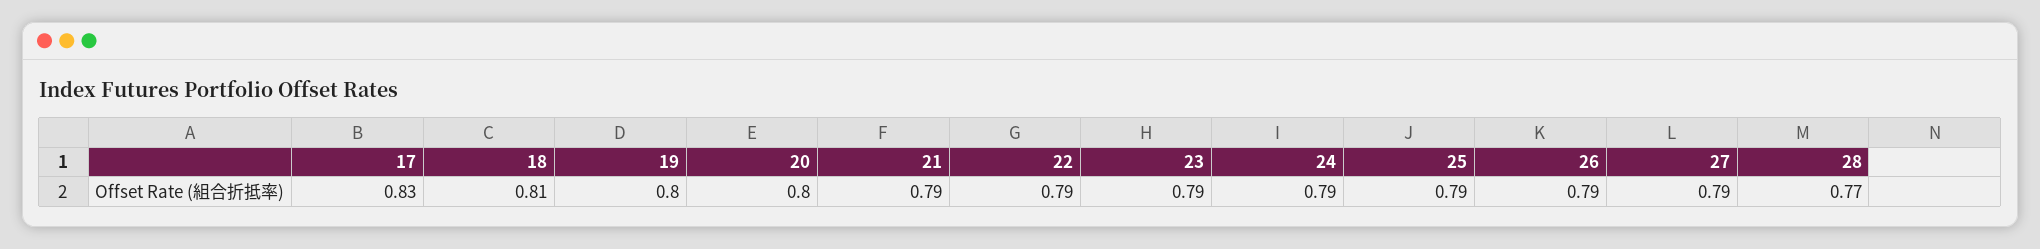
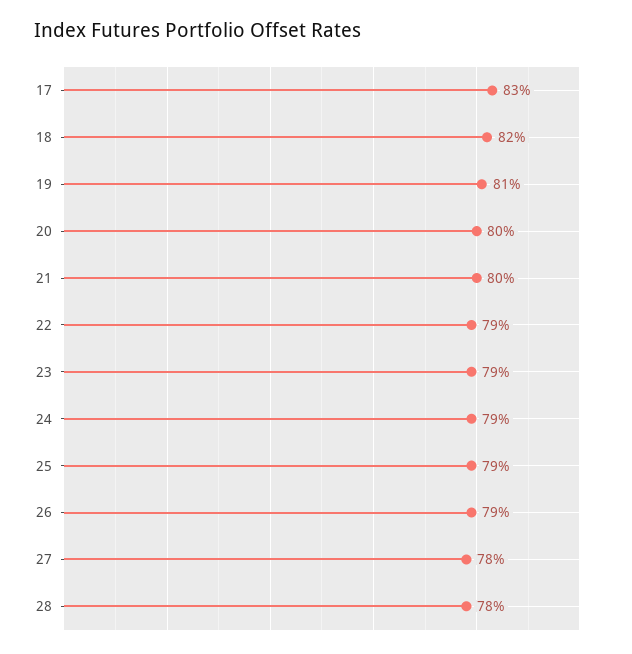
18: 0.81 -> 0.82
19: 0.8 -> 0.81
21: 0.79 -> 0.8
27: 0.79 -> 0.78
28: 0.77 -> 0.78

